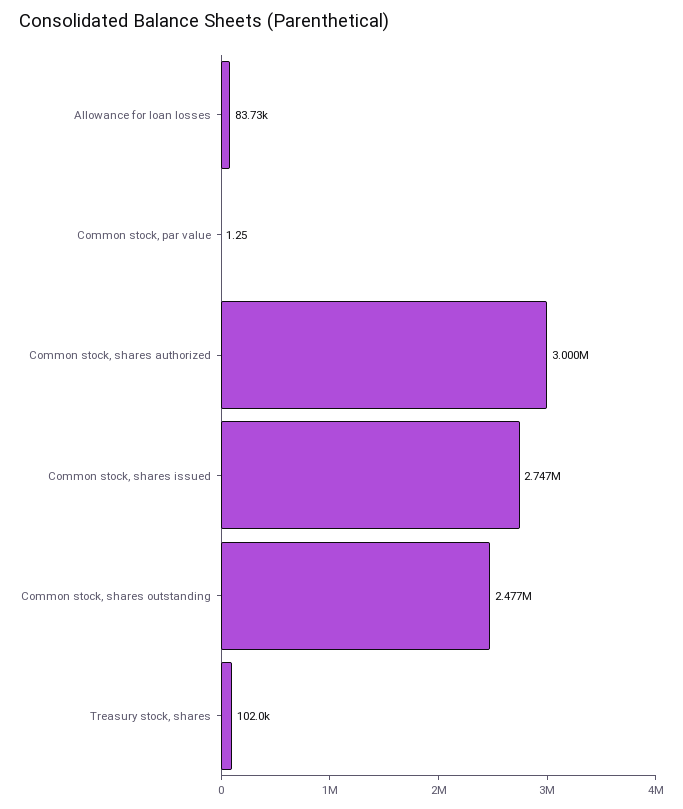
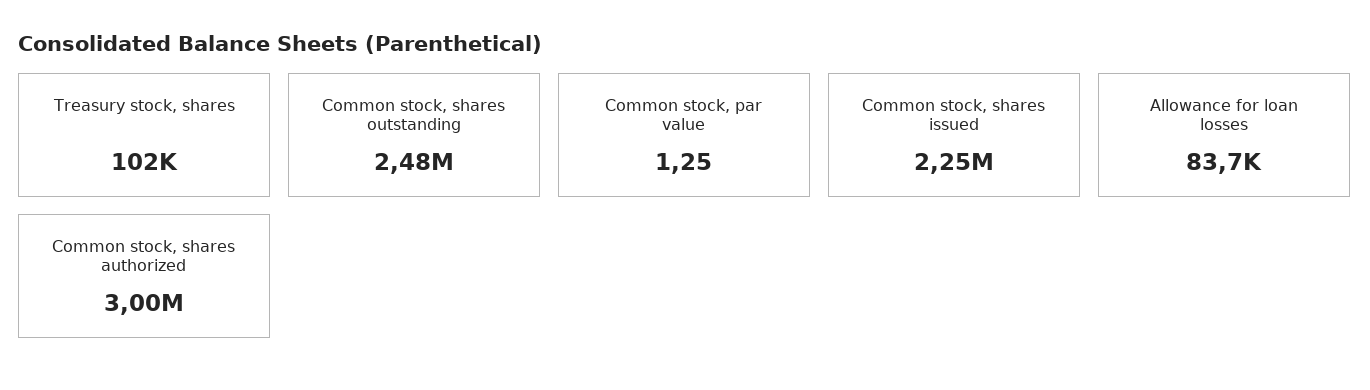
Common stock, shares issued: 2747000 -> 2250000

